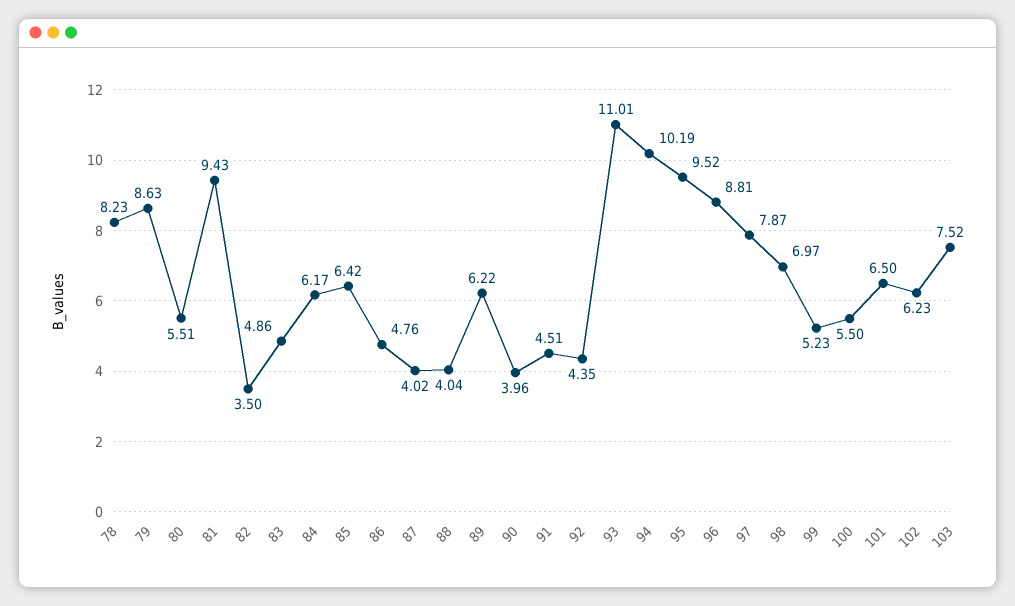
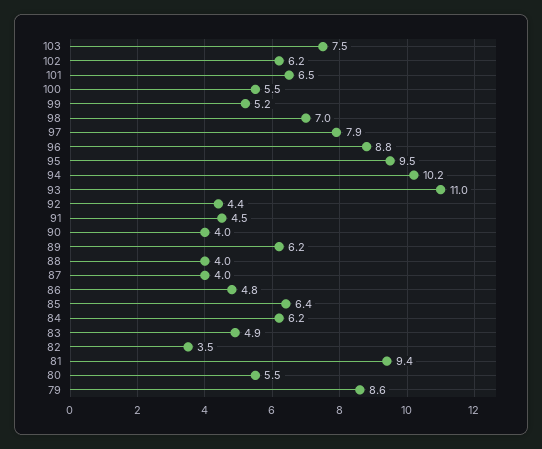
78: 8.23 -> none

